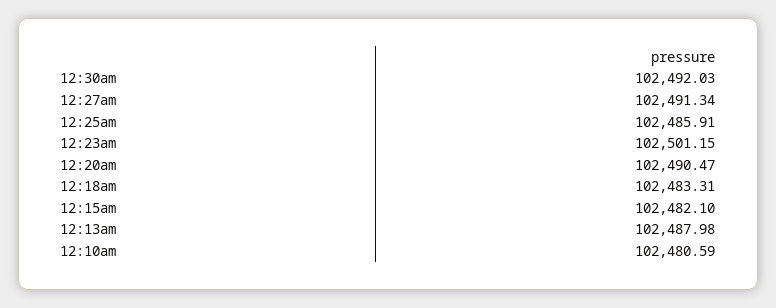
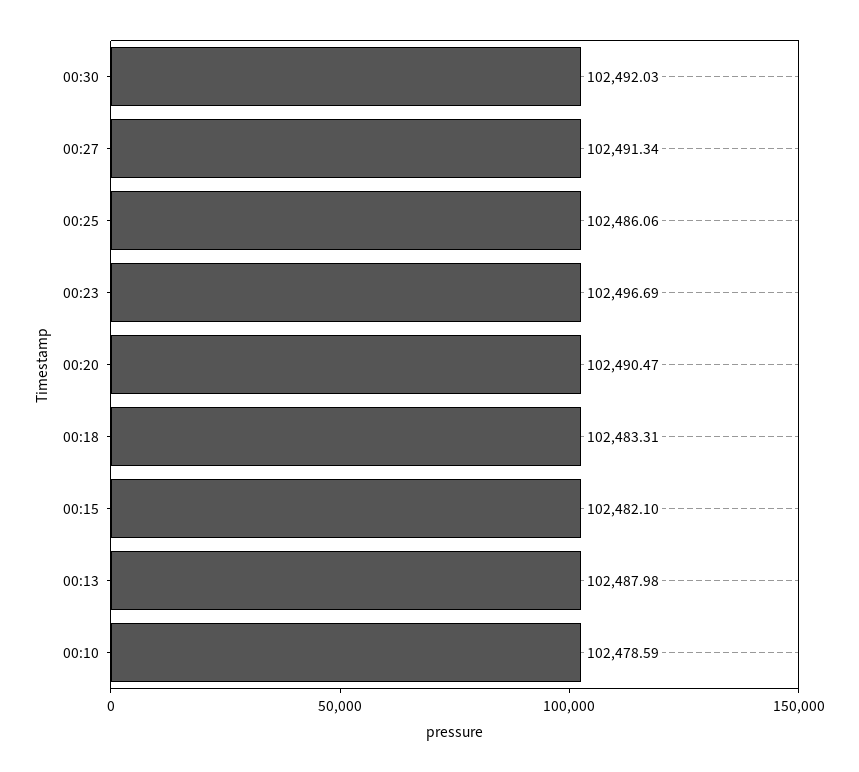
12:25am: 102485.91 -> 102486.06
12:23am: 102501.15 -> 102496.69
12:10am: 102480.59 -> 102478.59

